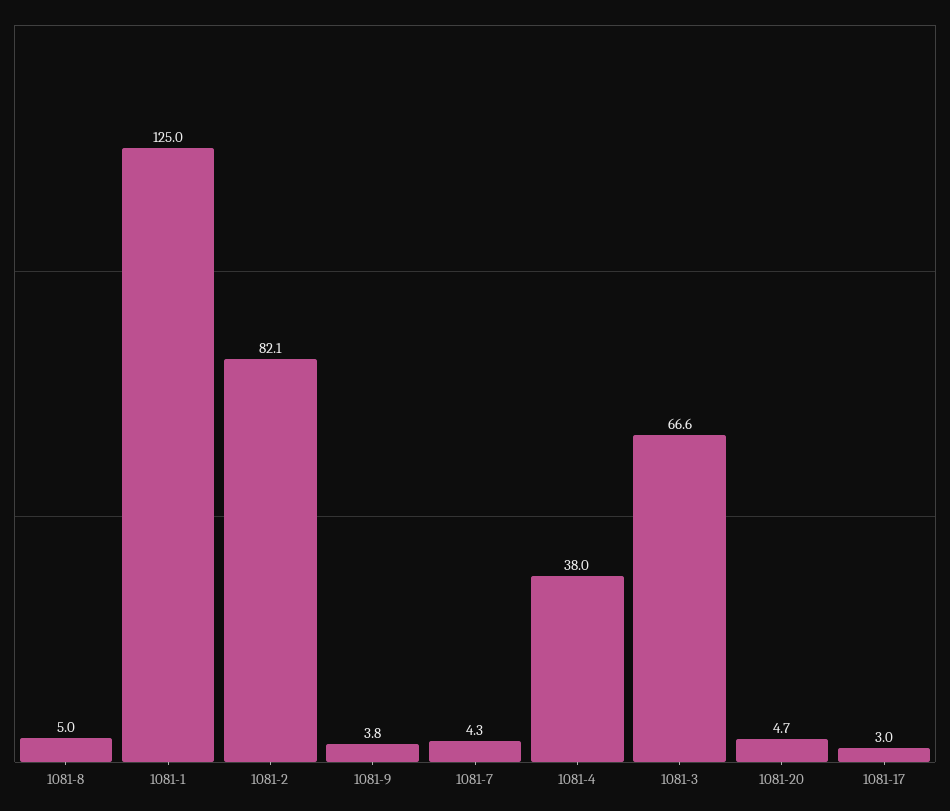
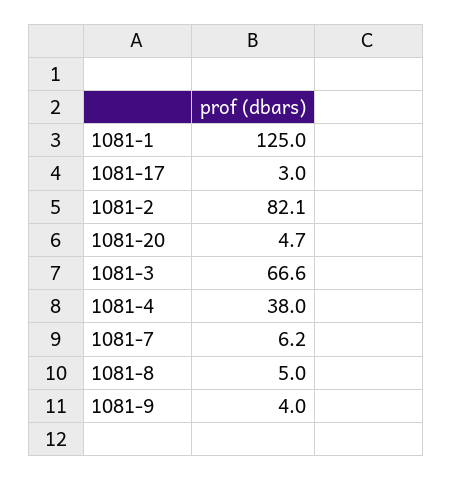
1081-9: 3.8 -> 4
1081-7: 4.3 -> 6.2

